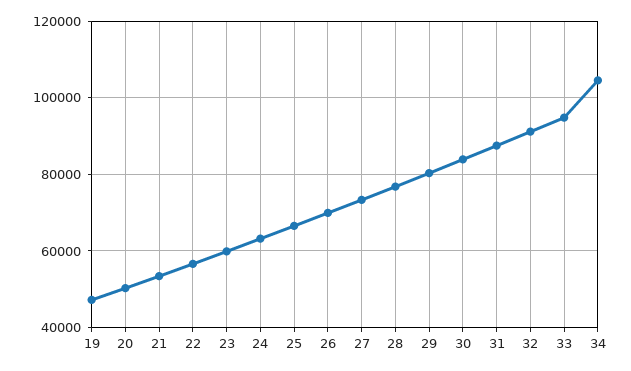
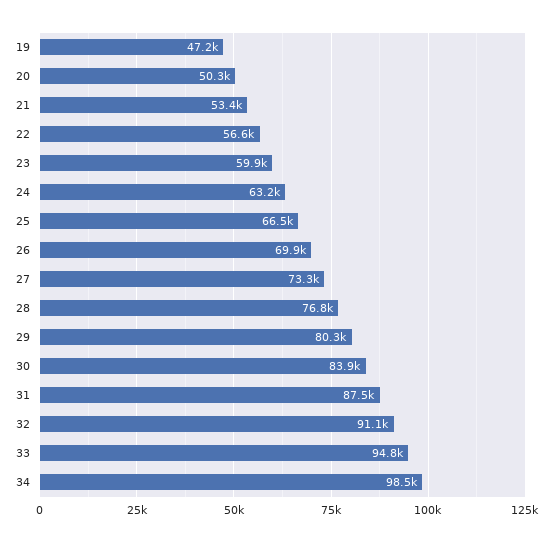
34: 104000 -> 98500

